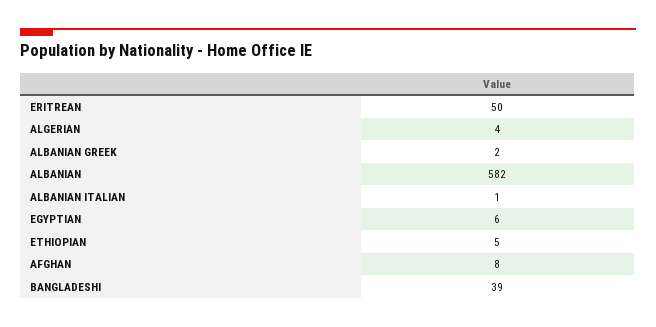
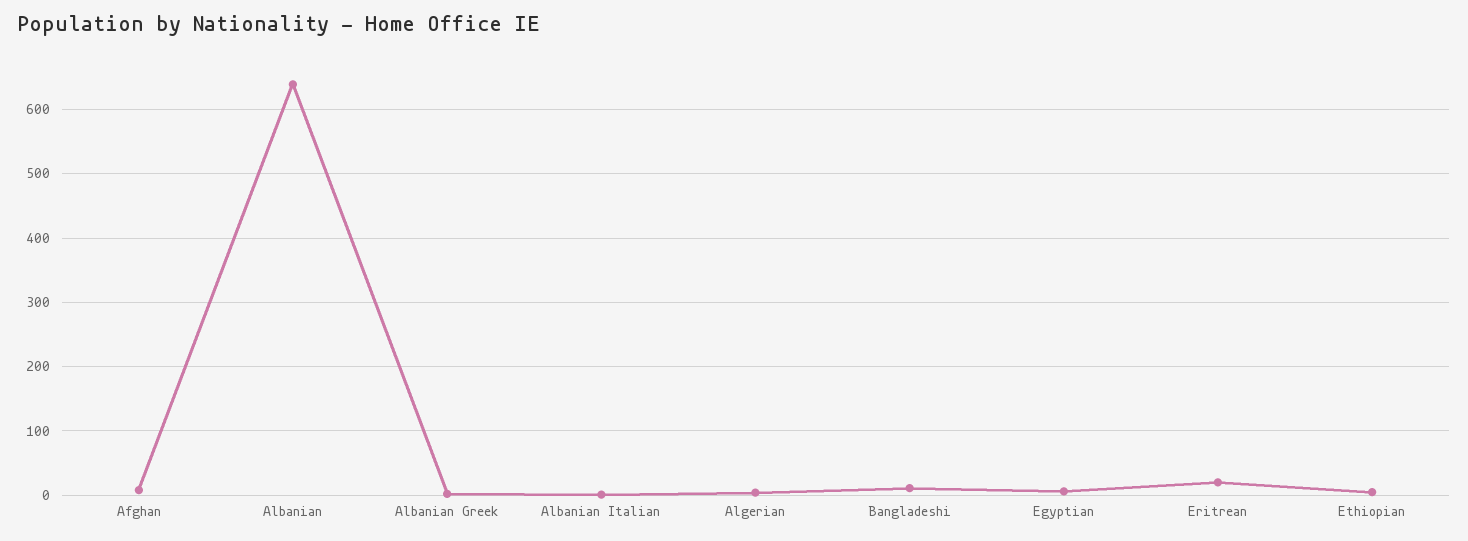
ERITREAN: 50 -> 20
ALBANIAN: 582 -> 640
BANGLADESHI: 39 -> 10

